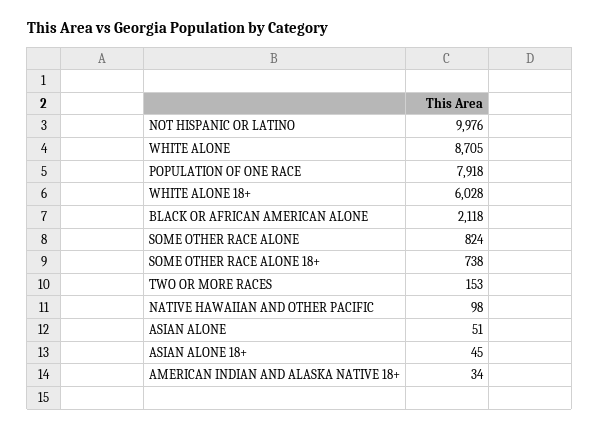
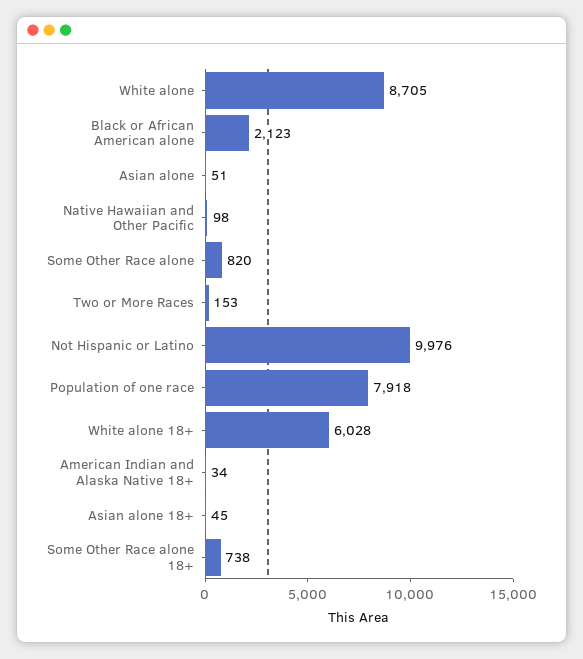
BLACK OR AFRICAN AMERICAN ALONE: 2118 -> 2123
SOME OTHER RACE ALONE: 824 -> 820

